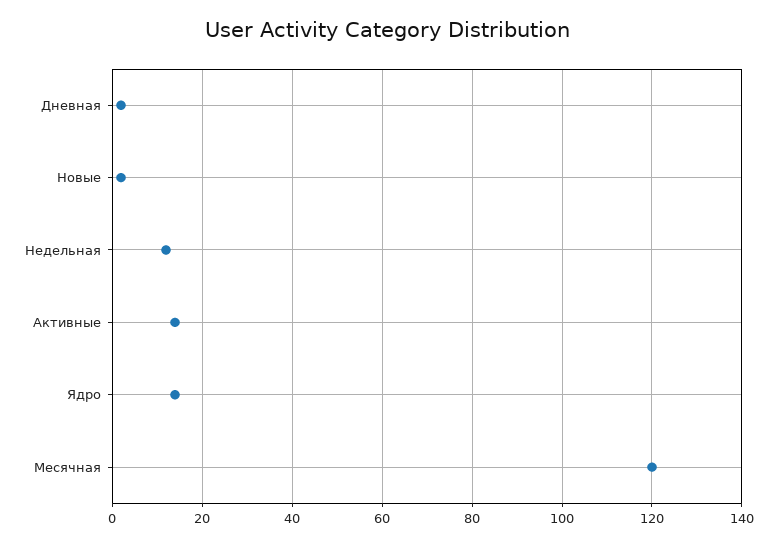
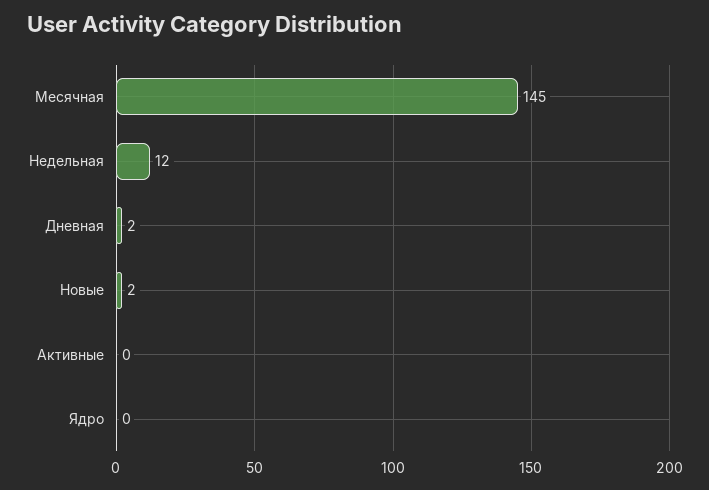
Активные: 15 -> 0
Ядро: 15 -> 0
Месячная: 120 -> 145

